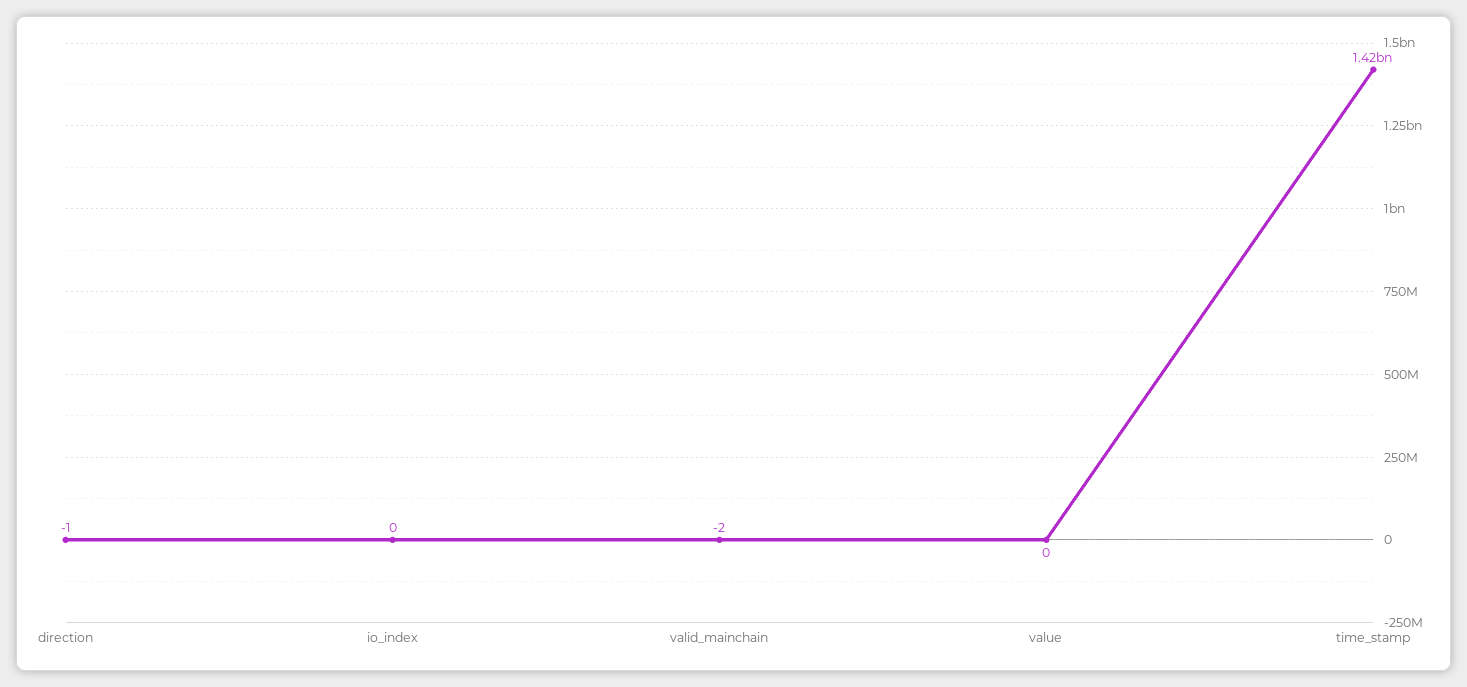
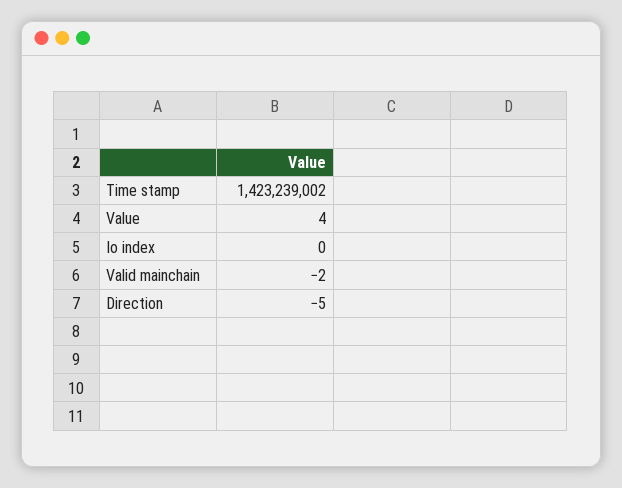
direction: -1 -> -5
value: 0 -> 4

